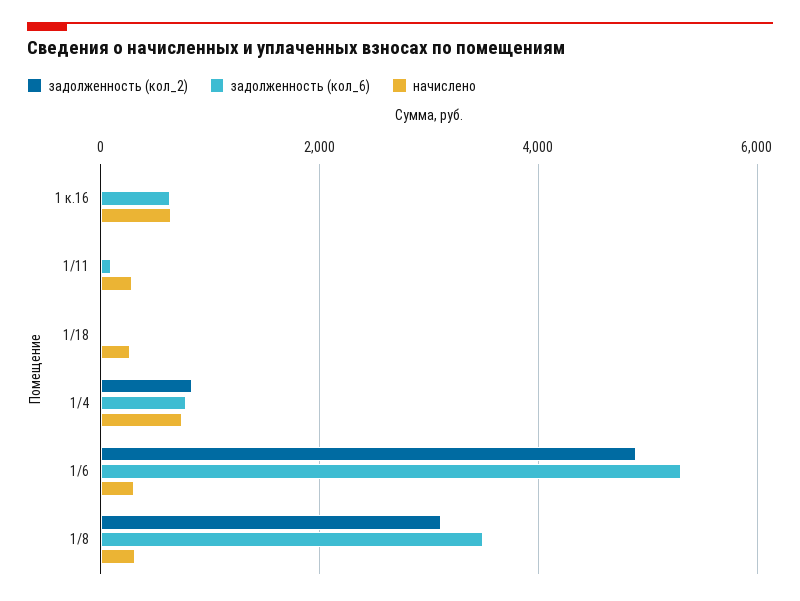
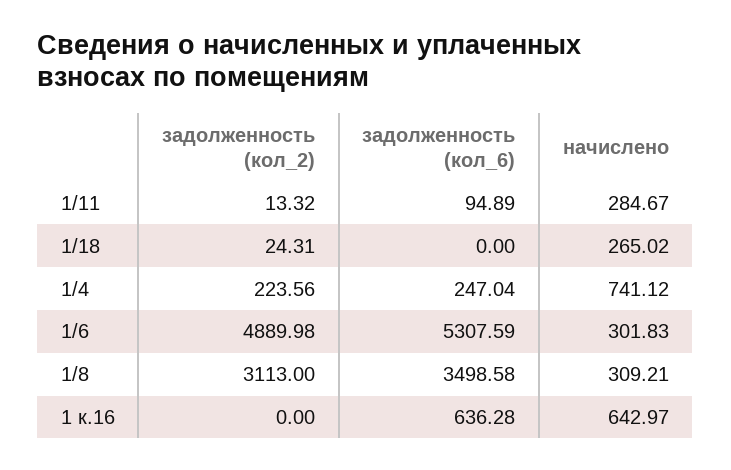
задолженность (кол_2), 1/4: 800 -> 223.56
задолженность (кол_6), 1/4: 800 -> 247.04

